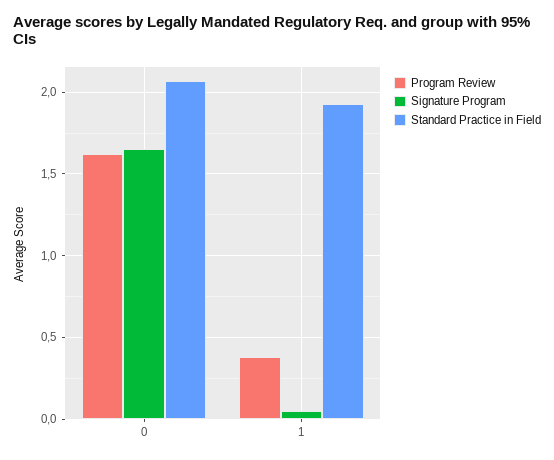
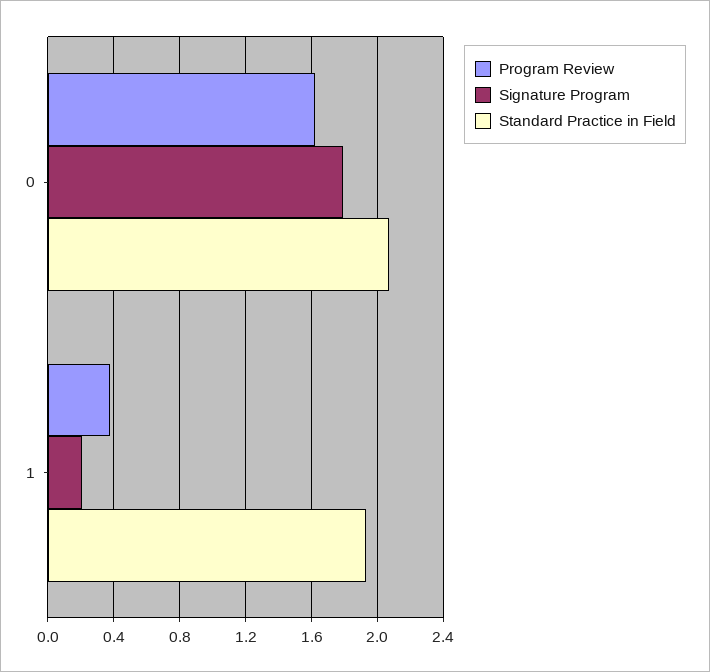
Signature Program, 0: 1.65 -> 1.8
Signature Program, 1: 0.05 -> 0.2

